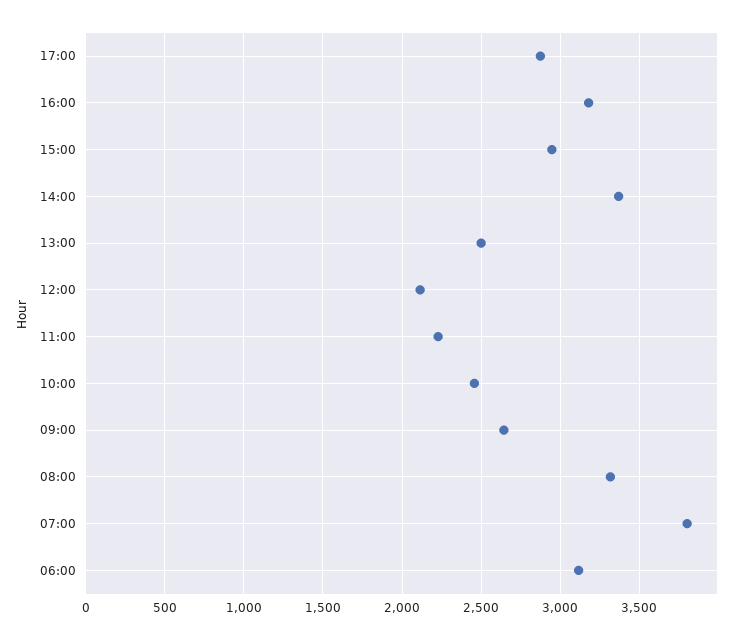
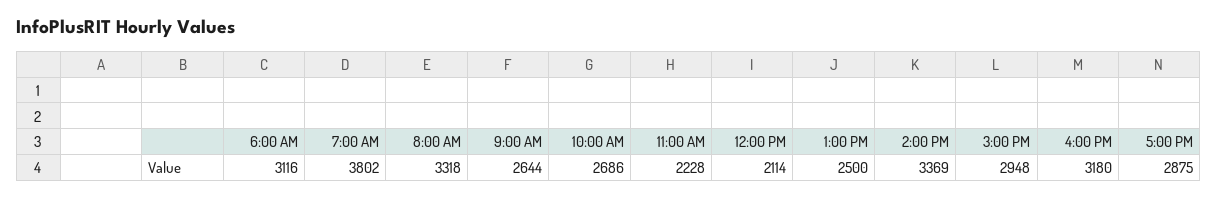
10:00: 2450 -> 2686

